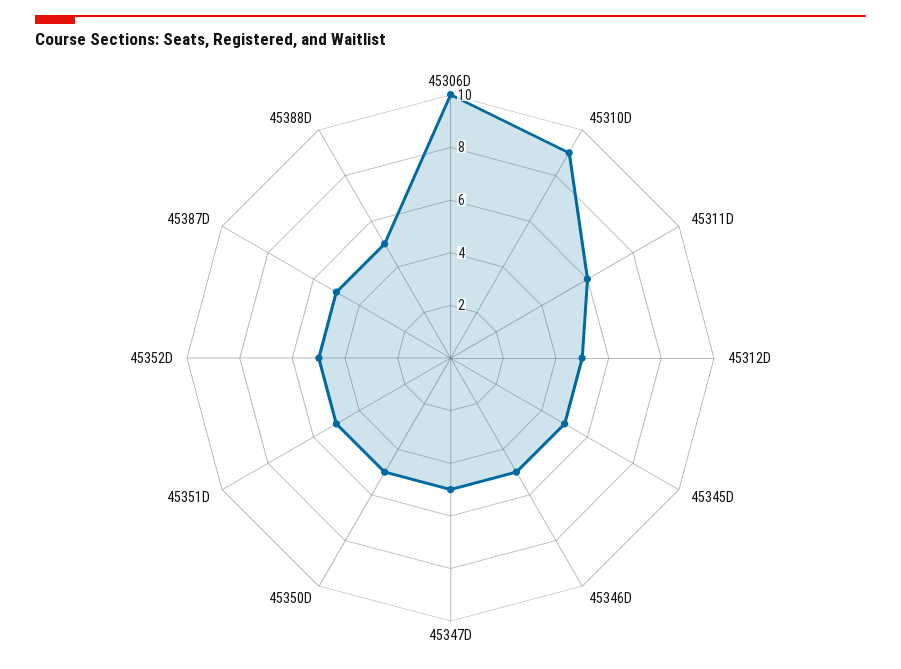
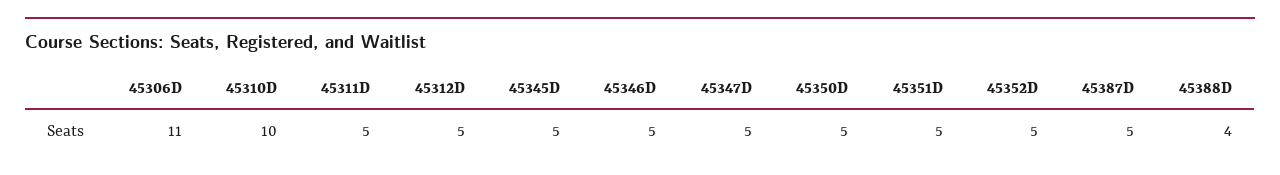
45306D: 10 -> 11
45310D: 9 -> 10
45311D: 6 -> 5
45388D: 5 -> 4

